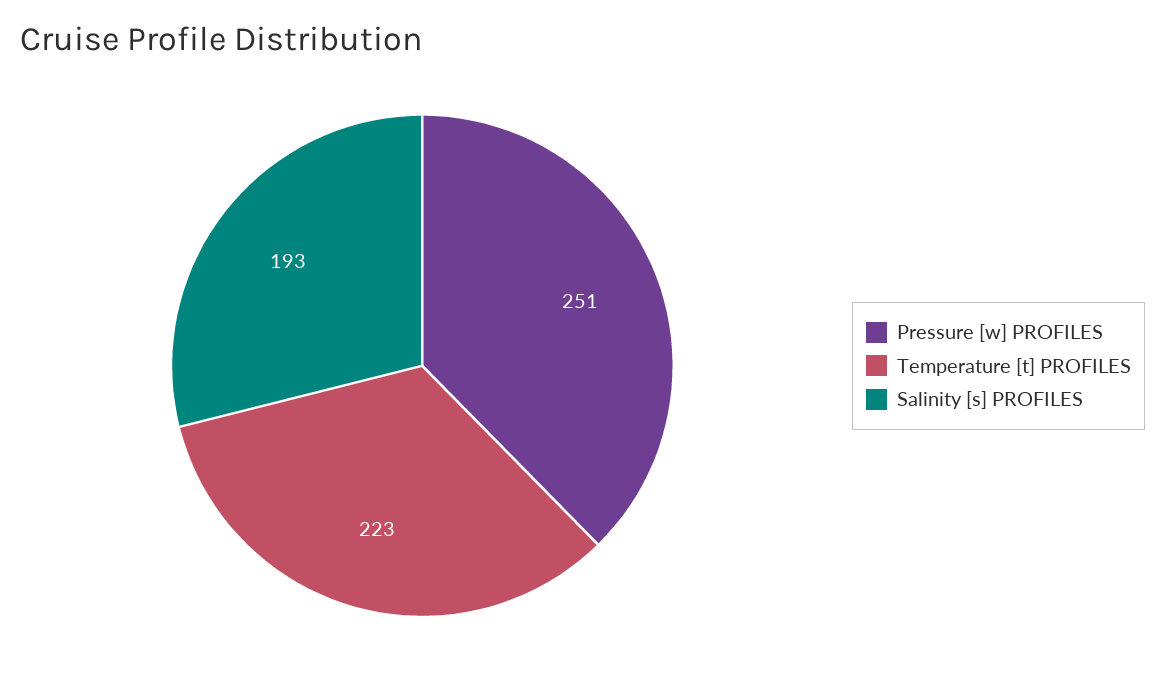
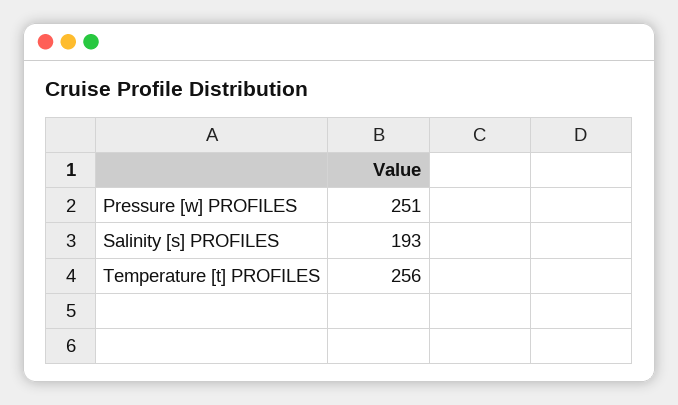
Temperature [t] PROFILES: 223 -> 256

